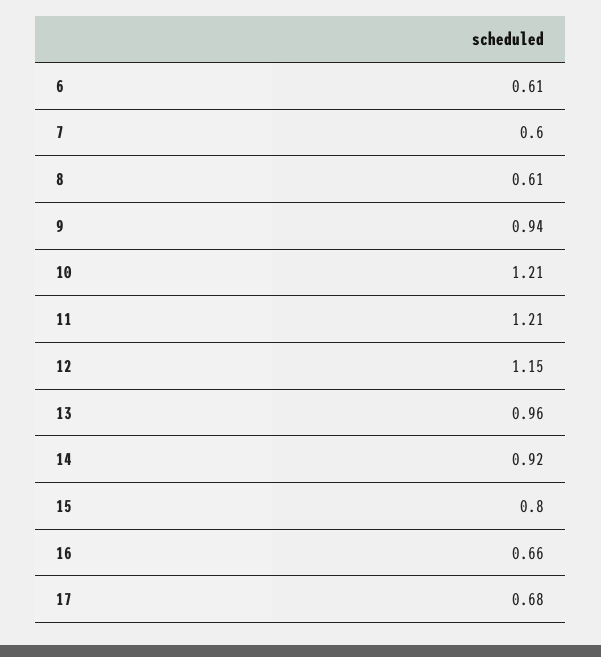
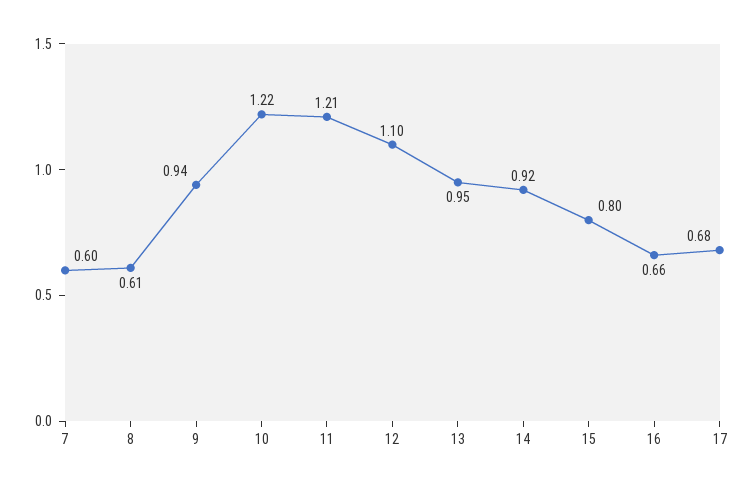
6: 0.61 -> none
10: 1.21 -> 1.22
12: 1.15 -> 1.1
13: 0.96 -> 0.95

